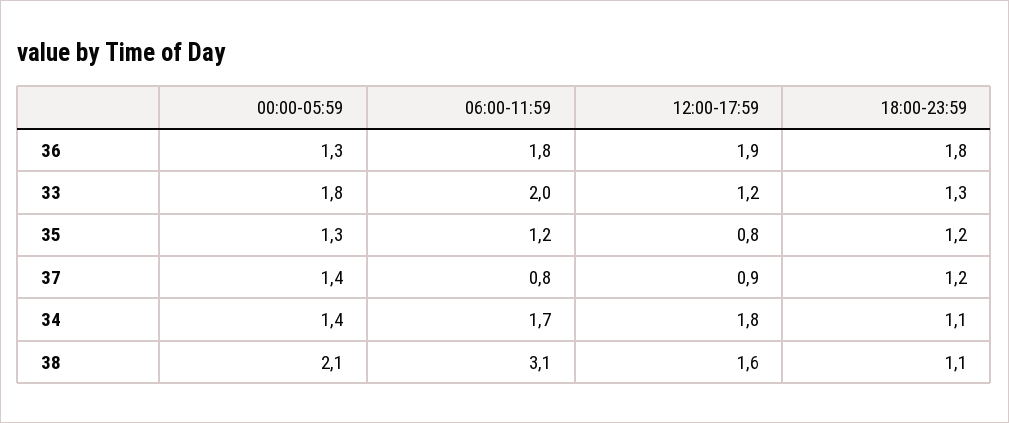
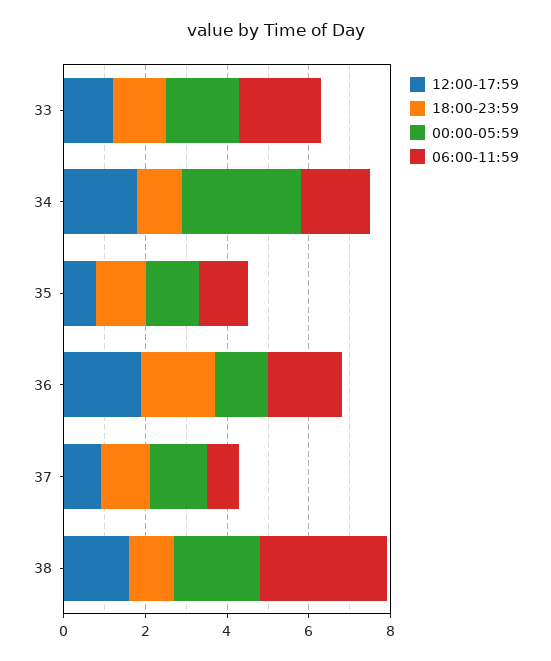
00:00-05:59, 34: 1.4 -> 3

